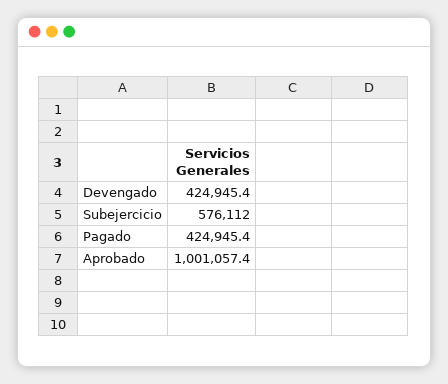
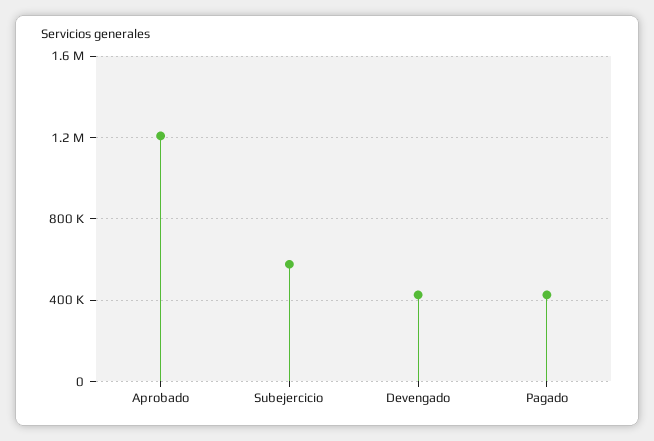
Aprobado: 1001057.4 -> 1200000

